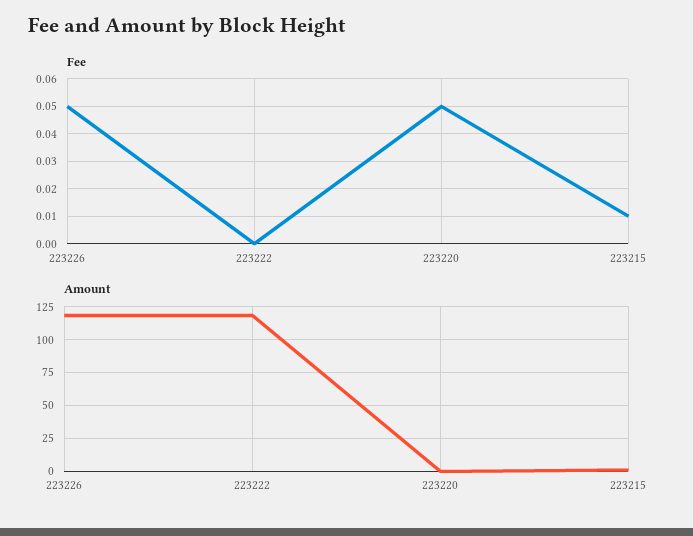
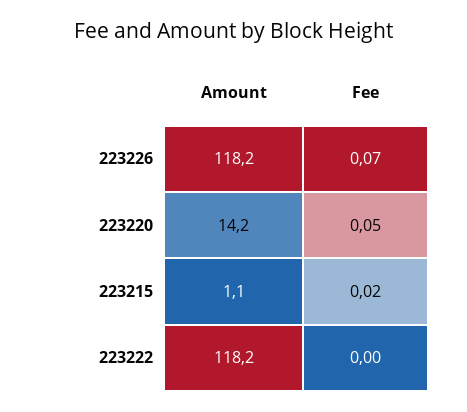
Fee, 223226: 0.05 -> 0.07
Fee, 223215: 0.01 -> 0.02
Amount, 223220: 0 -> 14.2

